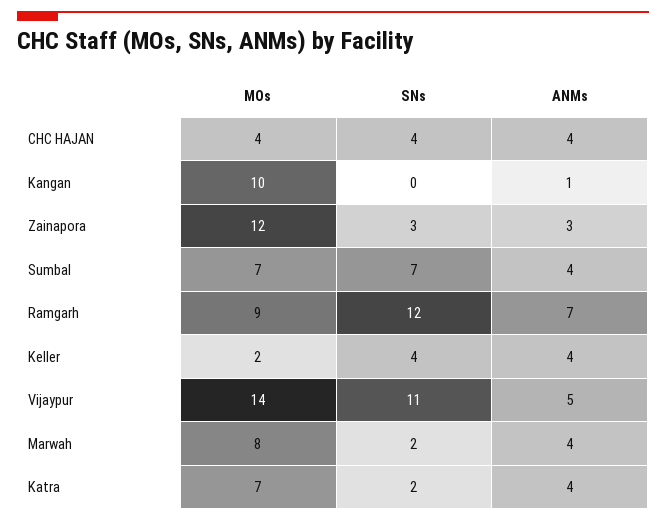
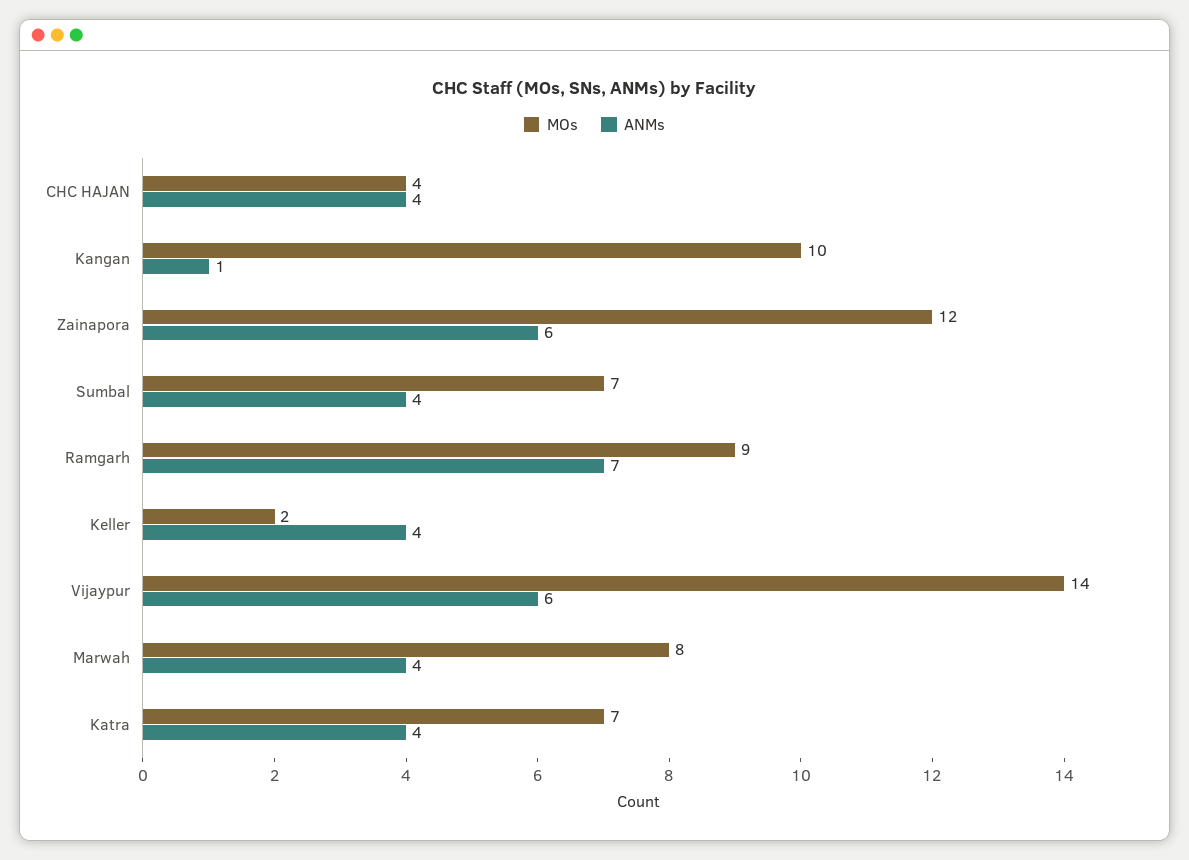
SNs, CHC HAJAN: 4 -> none
SNs, Kangan: 0 -> none
SNs, Zainapora: 3 -> none
ANMs, Zainapora: 3 -> 6
SNs, Sumbal: 7 -> none
SNs, Ramgarh: 12 -> none
SNs, Keller: 4 -> none
SNs, Vijaypur: 11 -> none
ANMs, Vijaypur: 5 -> 6
SNs, Marwah: 2 -> none
SNs, Katra: 2 -> none

